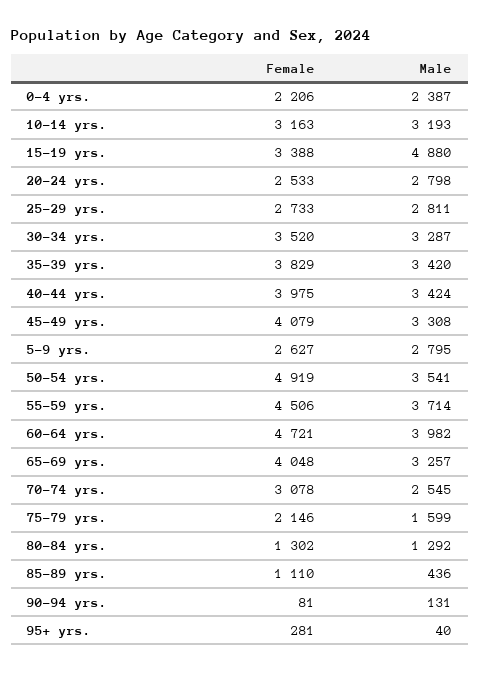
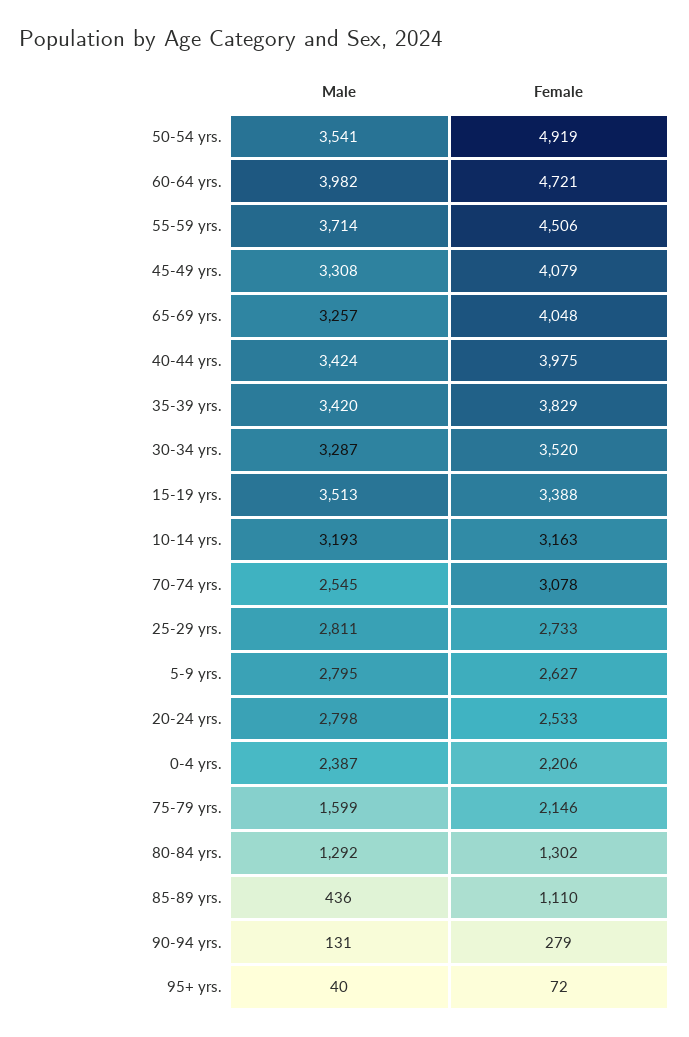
Male, 15-19 yrs.: 4880 -> 3513
Female, 90-94 yrs.: 81 -> 279
Female, 95+ yrs.: 281 -> 72

